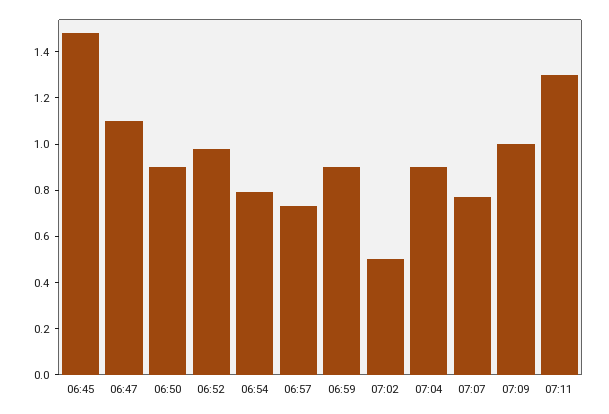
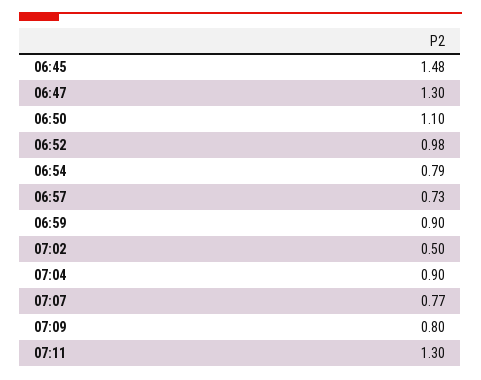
06:47: 1.1 -> 1.3
06:50: 0.9 -> 1.1
07:09: 1 -> 0.8

